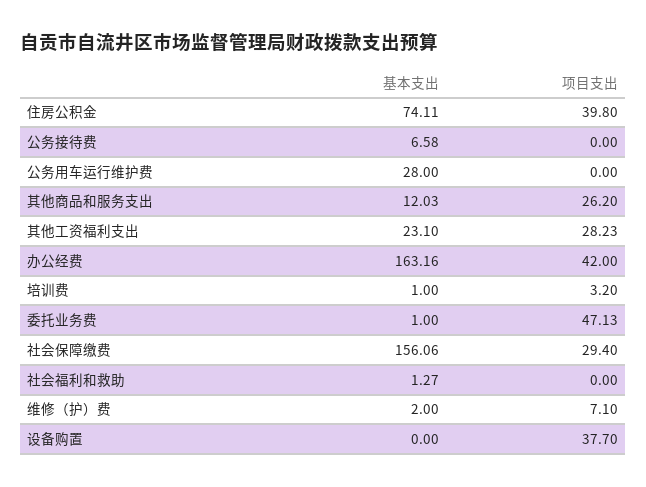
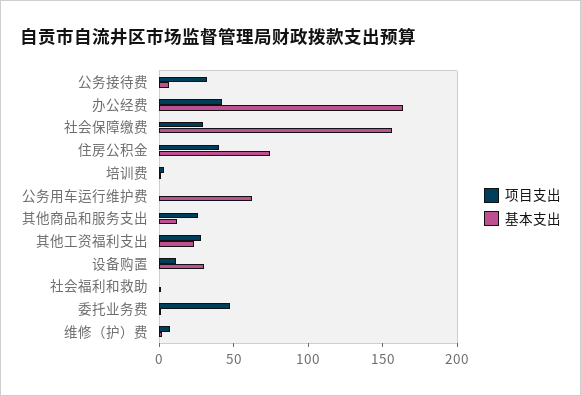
项目支出, 公务接待费: 0 -> 30
基本支出, 公务用车运行维护费: 28 -> 60
基本支出, 设备购置: 0 -> 30
项目支出, 设备购置: 37.7 -> 10

